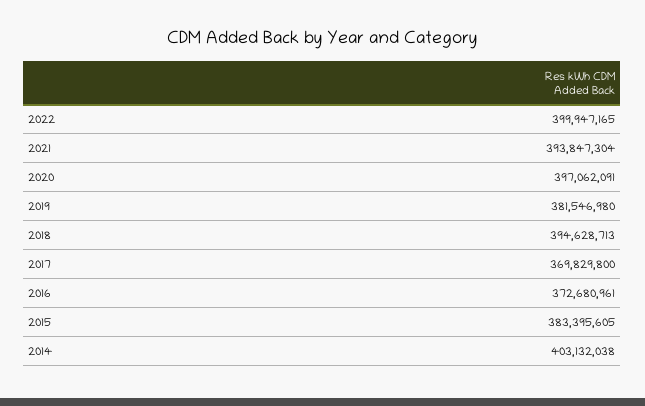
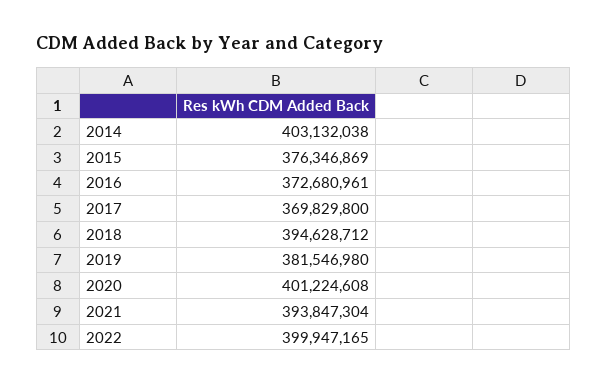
2020: 397062091 -> 401224608
2018: 394628713 -> 394628712
2015: 383395605 -> 376346869

